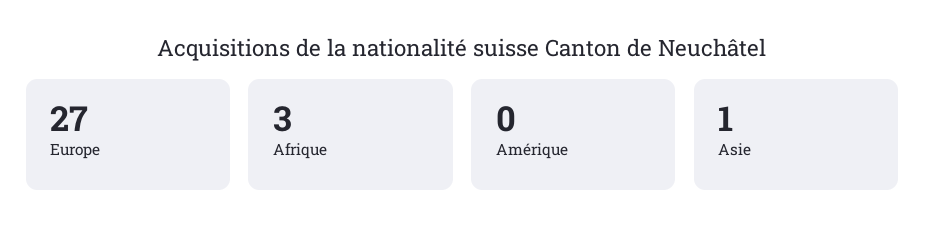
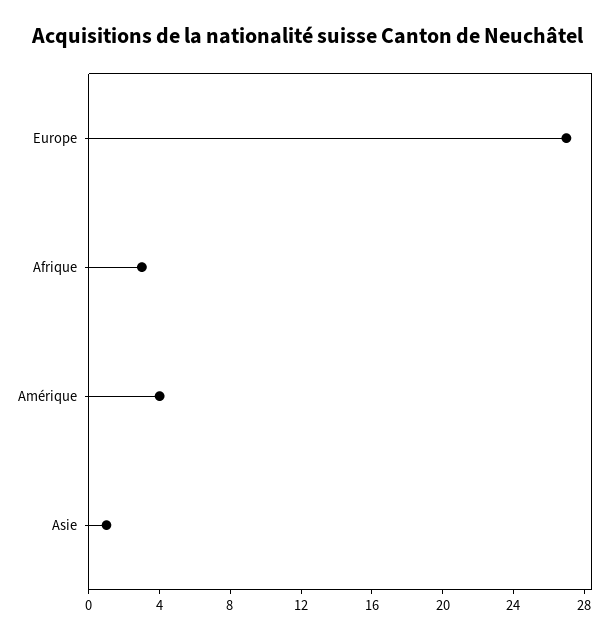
Amérique: 0 -> 4

